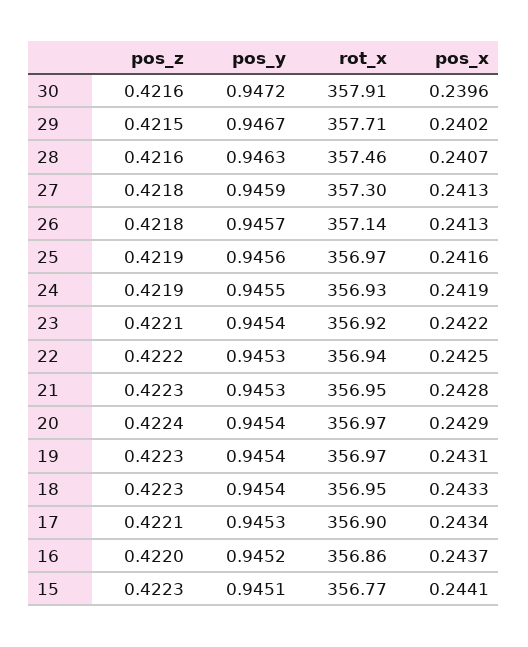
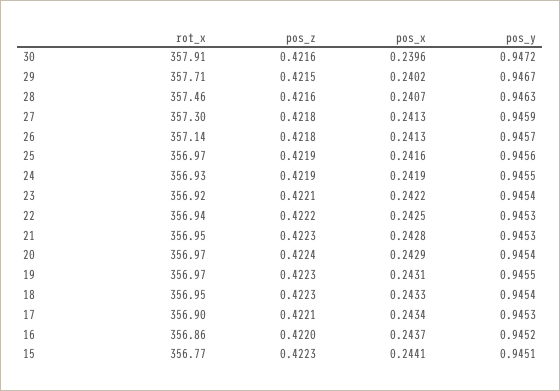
pos_y, 19: 0.9454 -> 0.9455

